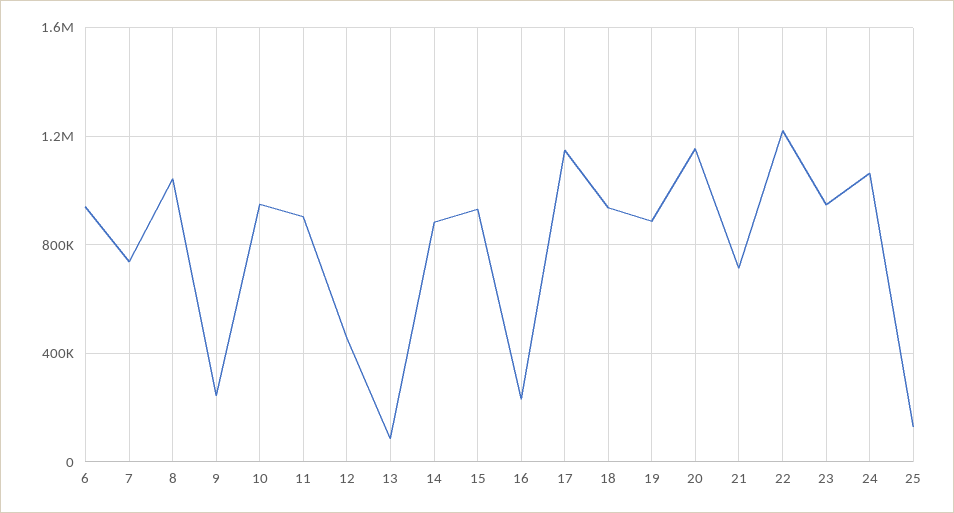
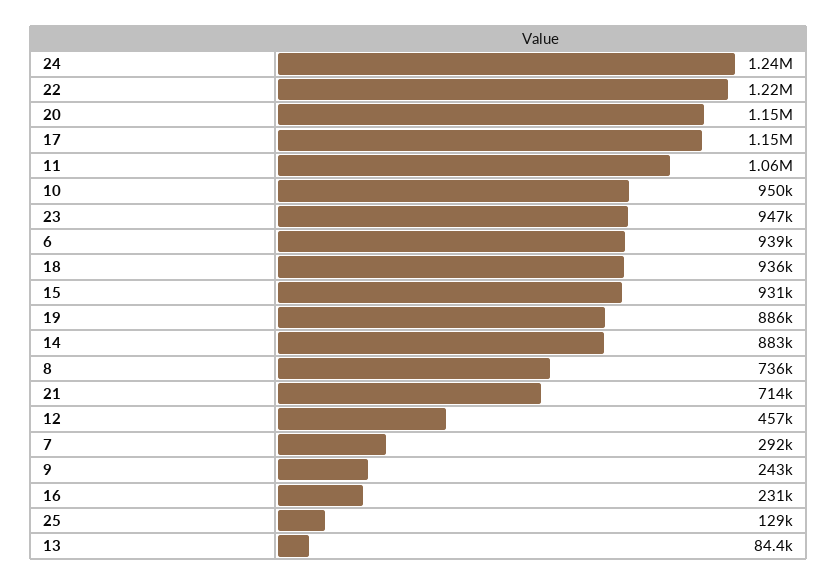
7: 750000 -> 292000
8: 1050000 -> 736000
11: 900000 -> 1060000
24: 1050000 -> 1240000

